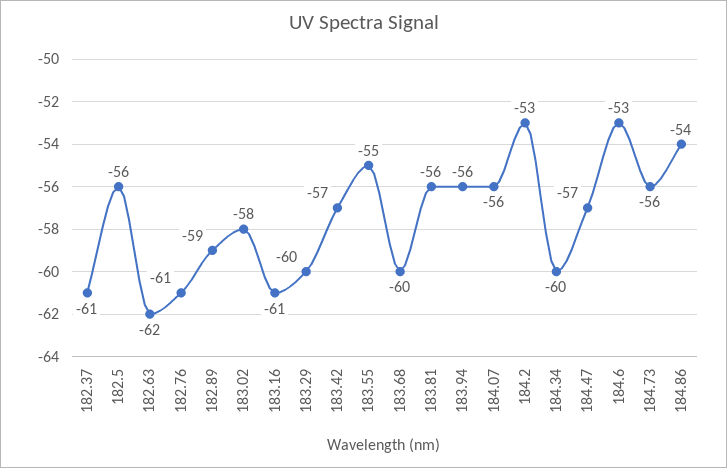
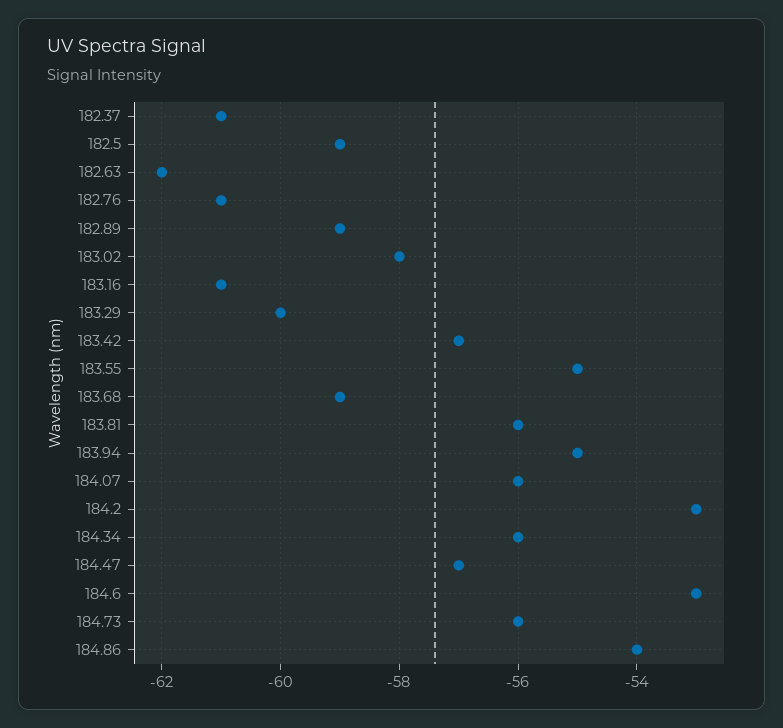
182.5: -56 -> -59
183.68: -60 -> -59
183.94: -56 -> -55
184.34: -60 -> -56

